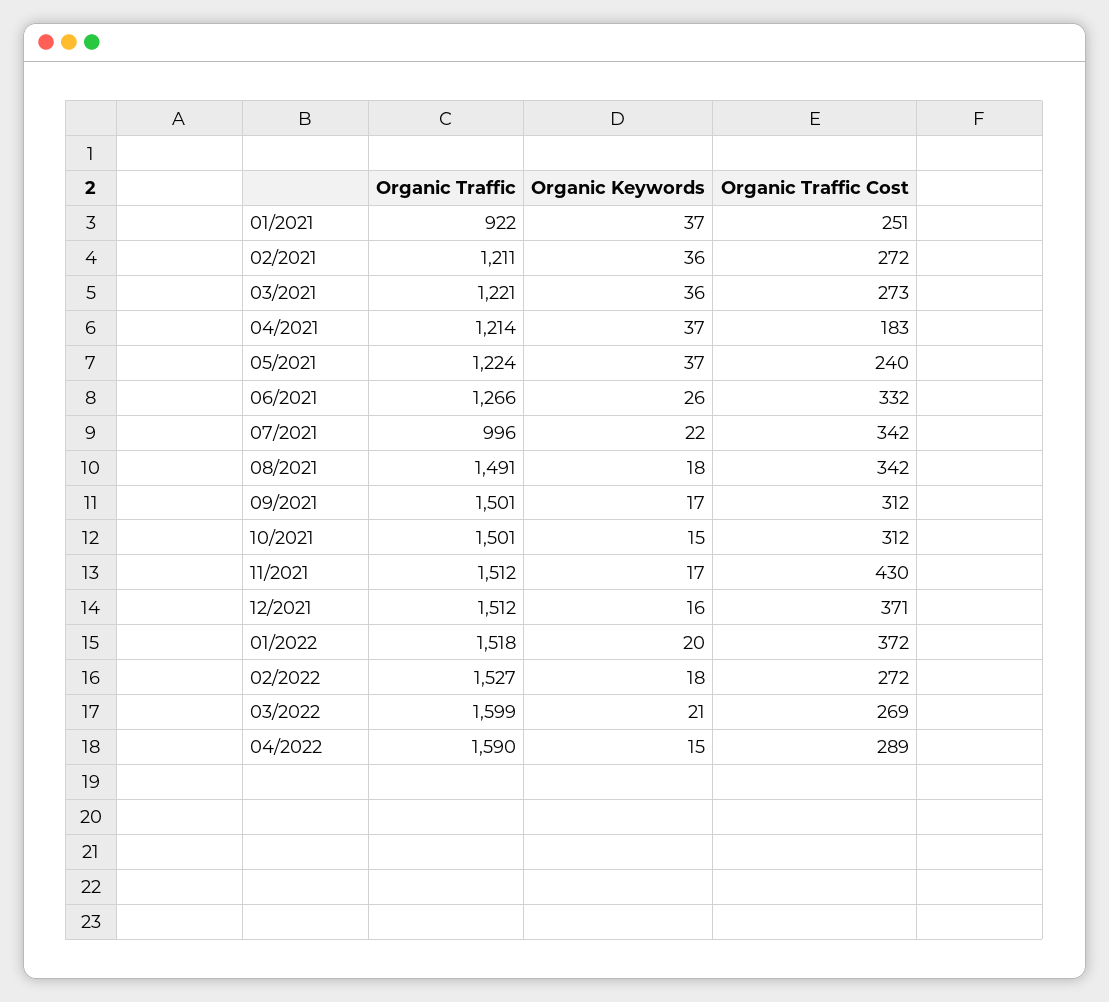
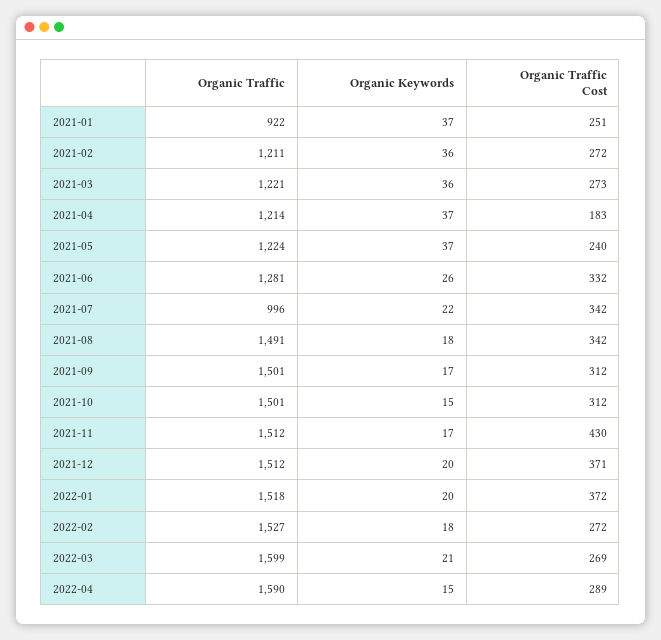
Organic Traffic, 06/2021: 1266 -> 1281
Organic Keywords, 12/2021: 16 -> 20

